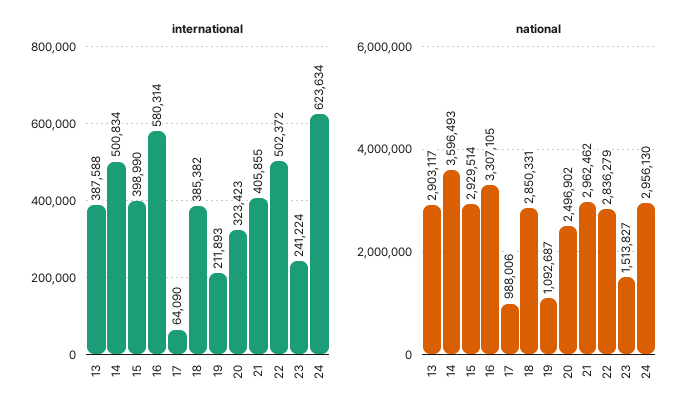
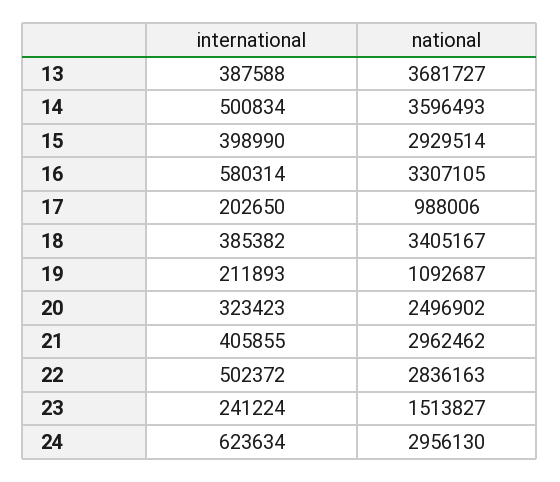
international, 17: 64090 -> 202650
national, 13: 2903117 -> 3681727
national, 18: 2850331 -> 3405167
national, 22: 2836279 -> 2836163

